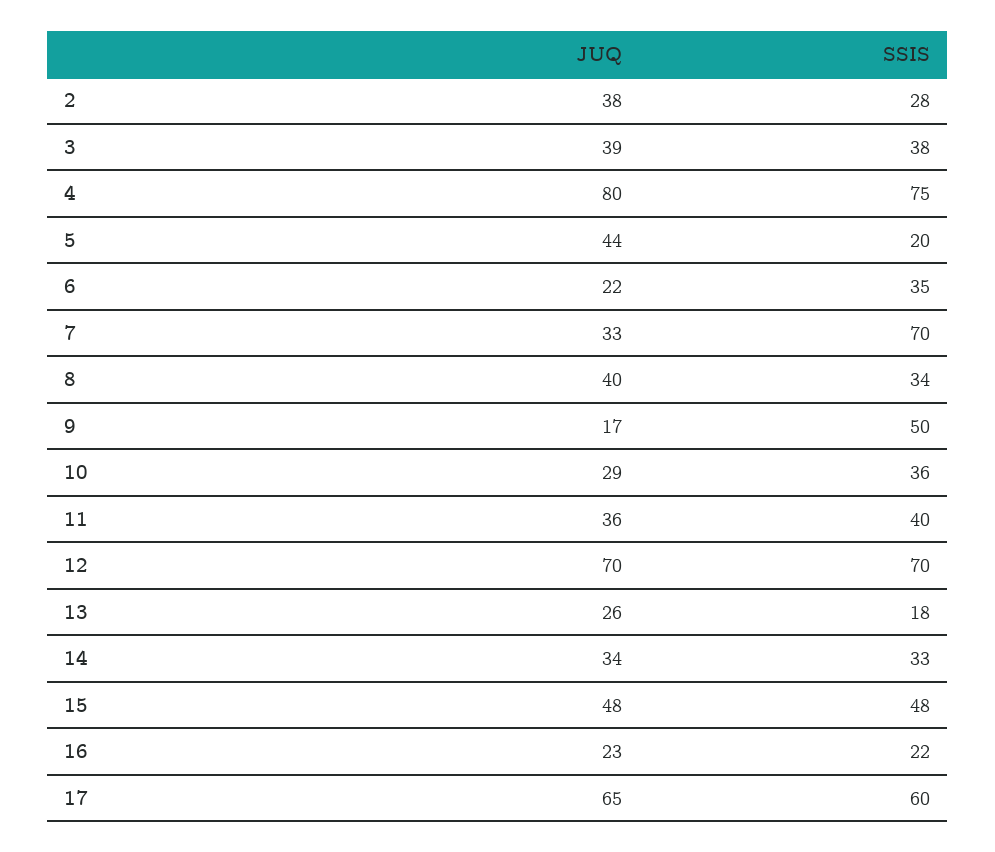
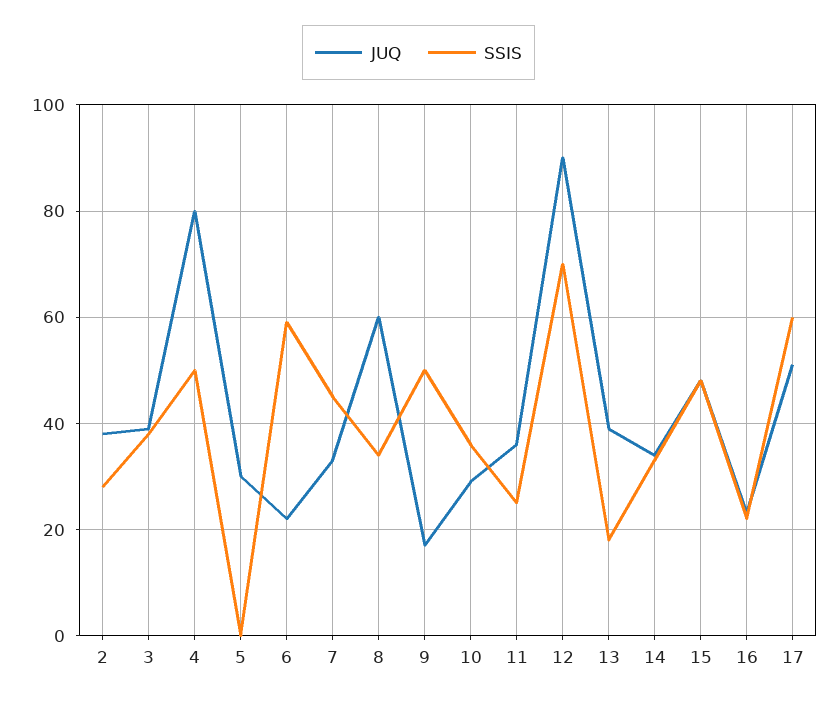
SSIS, 4: 75 -> 50
JUQ, 5: 44 -> 30
SSIS, 5: 20 -> 0
SSIS, 6: 35 -> 60
SSIS, 7: 70 -> 45
JUQ, 8: 40 -> 60
SSIS, 11: 40 -> 25
JUQ, 12: 70 -> 90
JUQ, 13: 26 -> 40
JUQ, 17: 65 -> 50

